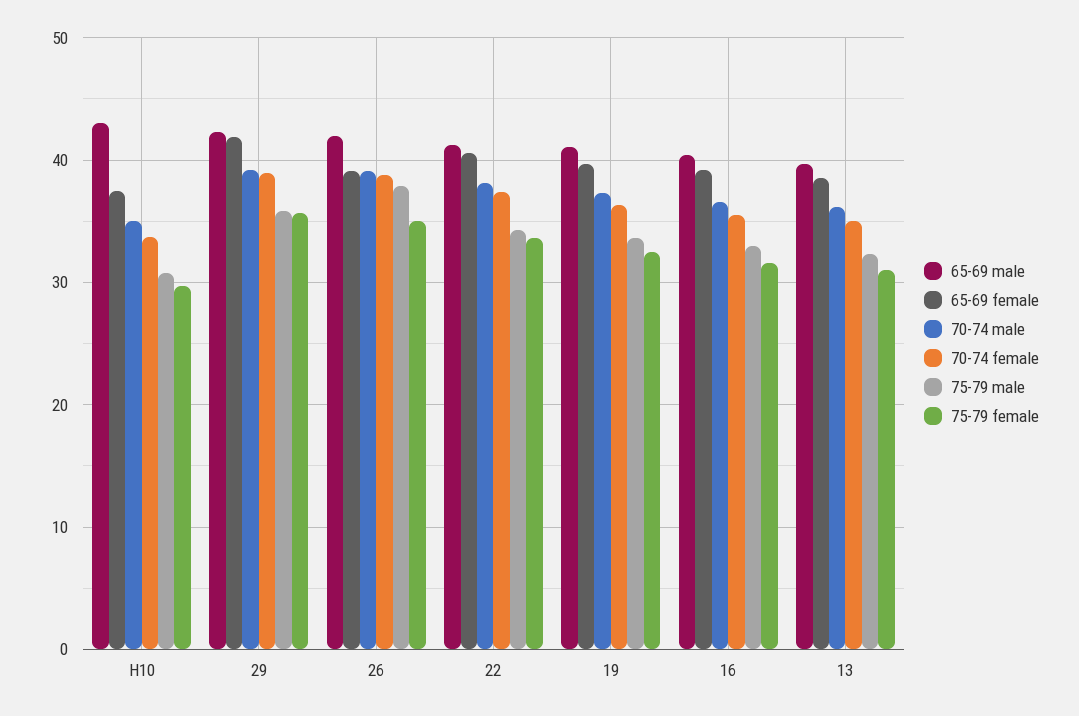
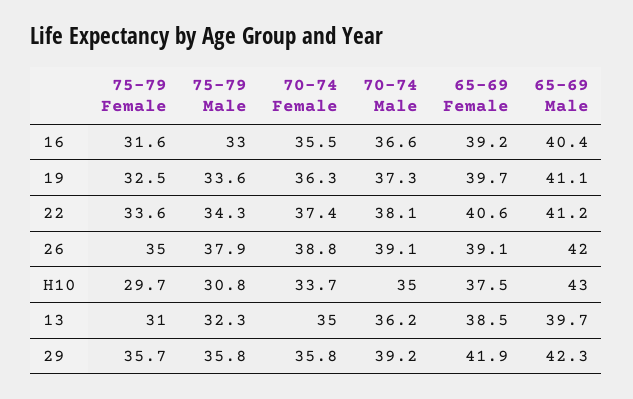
70-74 female, 29: 39 -> 35.8

